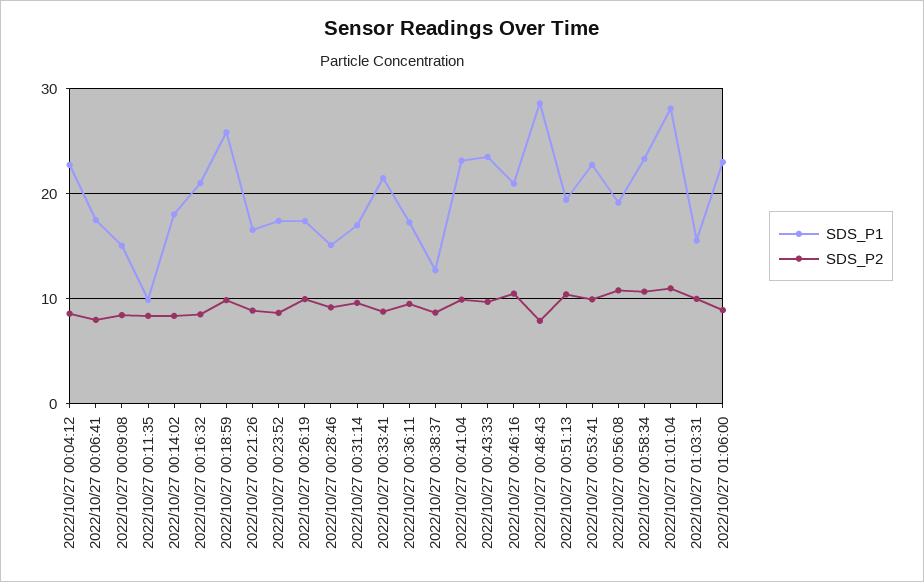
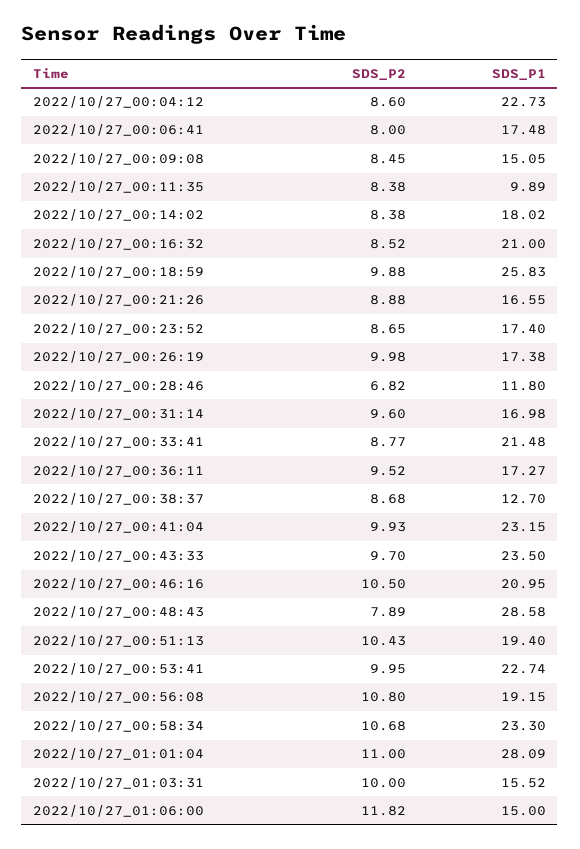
SDS_P1, 2022/10/27 00:28:46: 15 -> 11.8
SDS_P2, 2022/10/27 00:28:46: 9 -> 6.82
SDS_P1, 2022/10/27 01:06:00: 23 -> 15
SDS_P2, 2022/10/27 01:06:00: 9 -> 11.82

